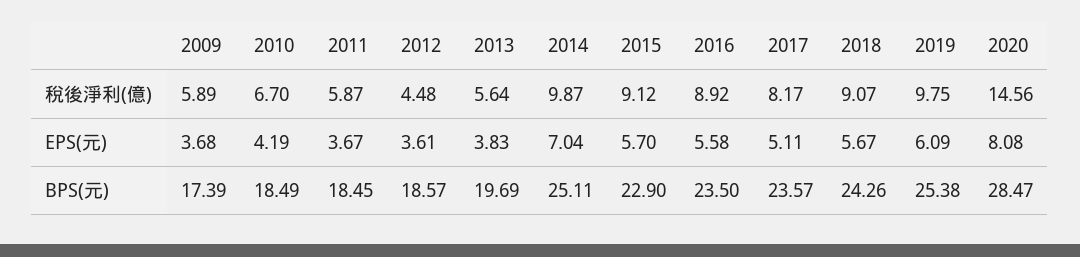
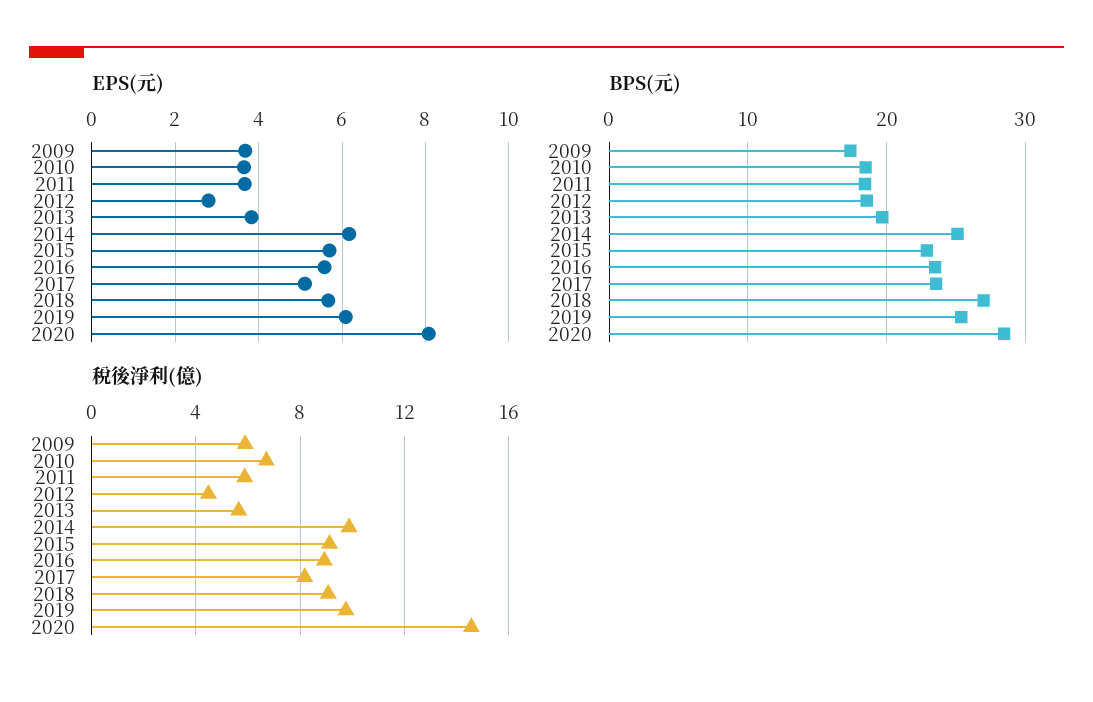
EPS(元), 2010: 4.19 -> 3.6
EPS(元), 2012: 3.61 -> 2.8
EPS(元), 2014: 7.04 -> 6.2
BPS(元), 2018: 24.26 -> 27

